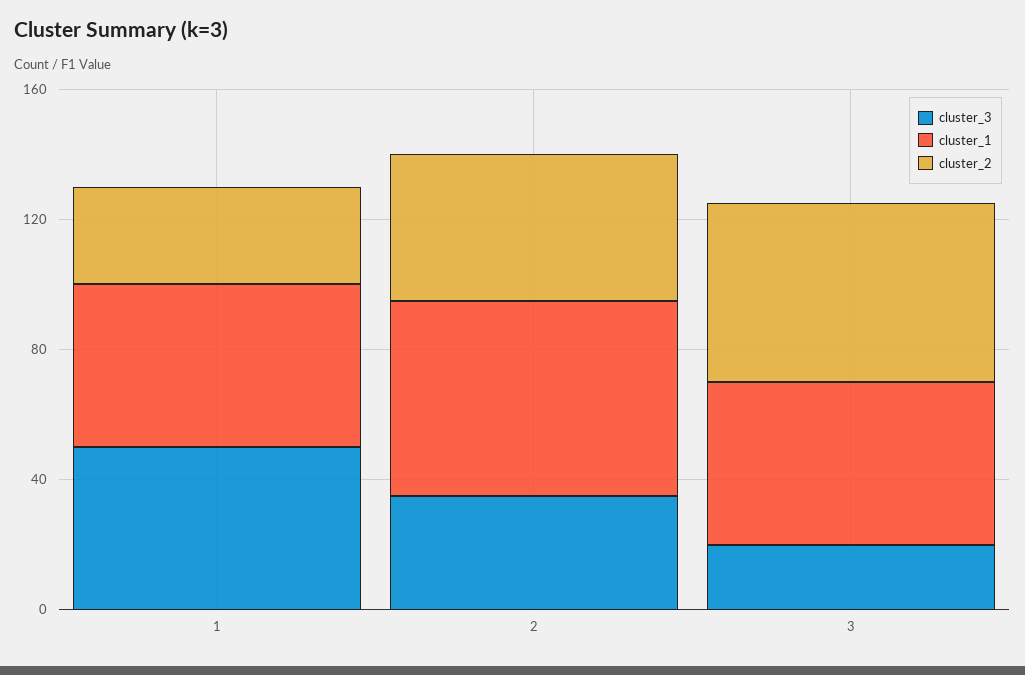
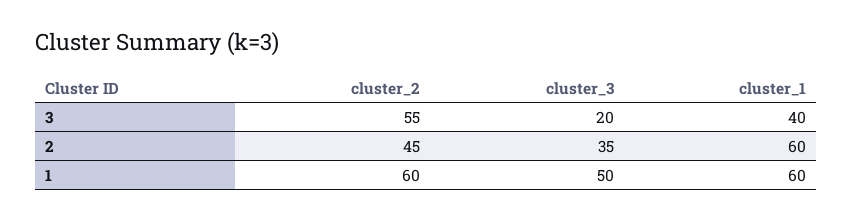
cluster_1, 1: 50 -> 60
cluster_2, 1: 30 -> 60
cluster_1, 3: 50 -> 40

